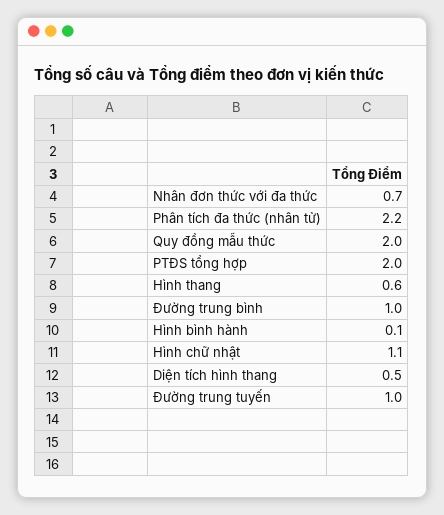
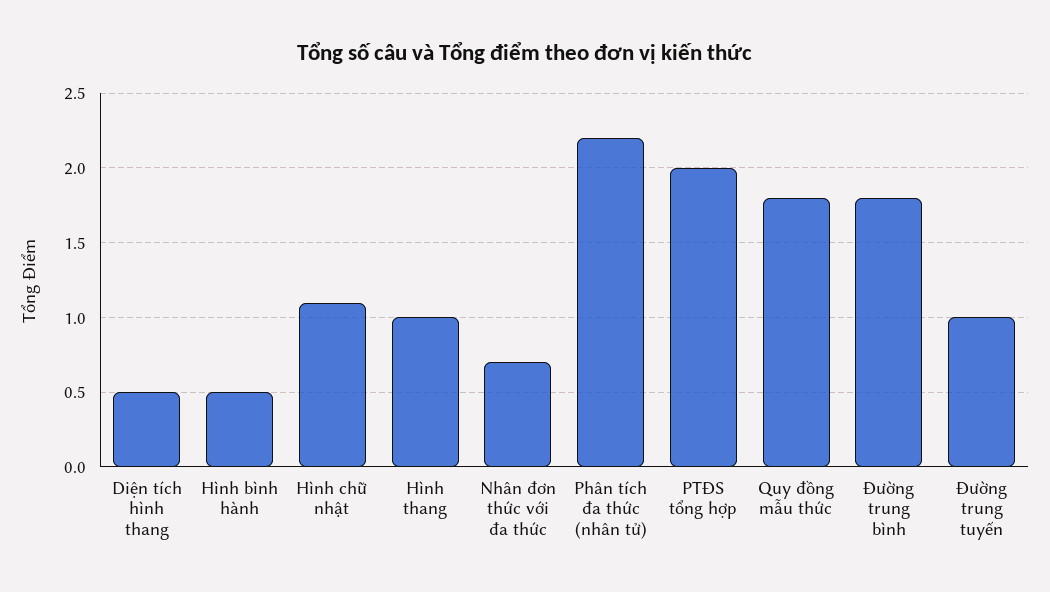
Quy đồng mẫu thức: 2 -> 1.8
Hình thang: 0.6 -> 1
Đường trung bình: 1 -> 1.8
Hình bình hành: 0.1 -> 0.5

